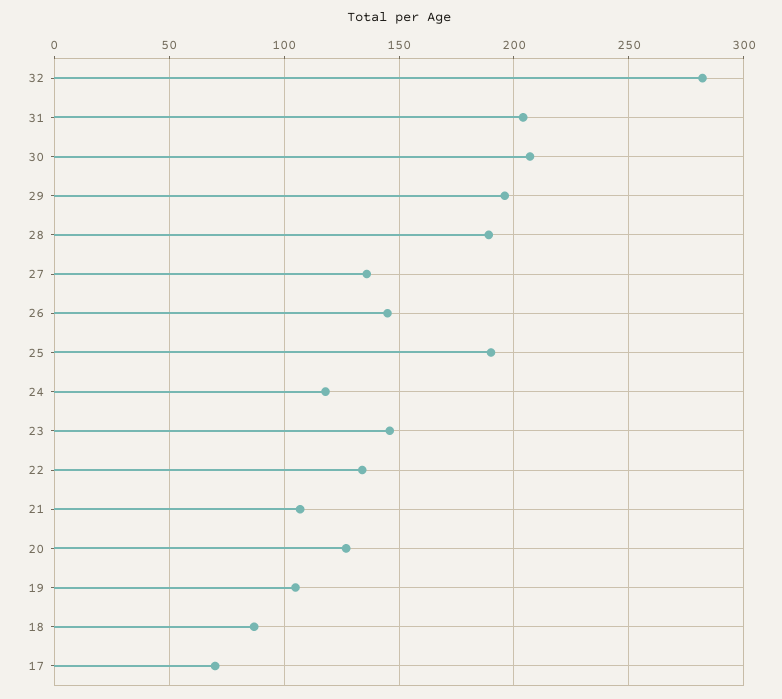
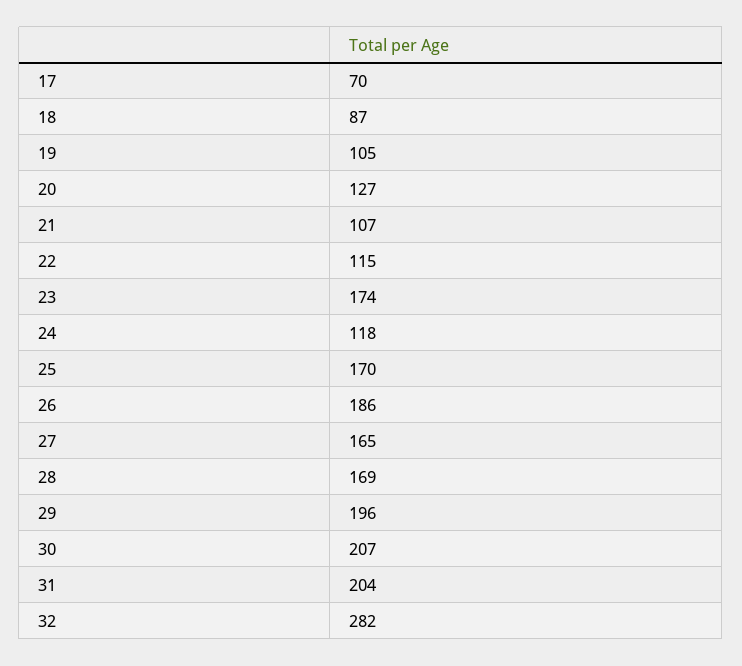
28: 190 -> 169
27: 135 -> 165
26: 145 -> 186
25: 190 -> 170
23: 145 -> 174
22: 135 -> 115

